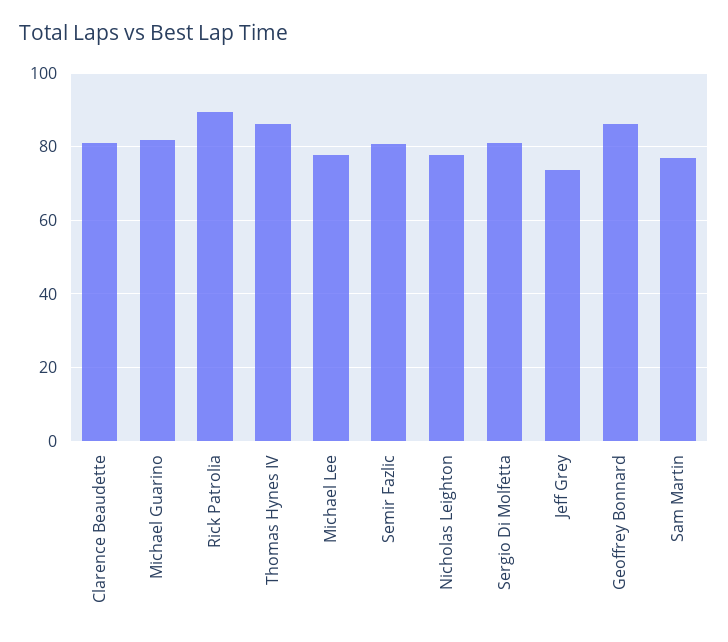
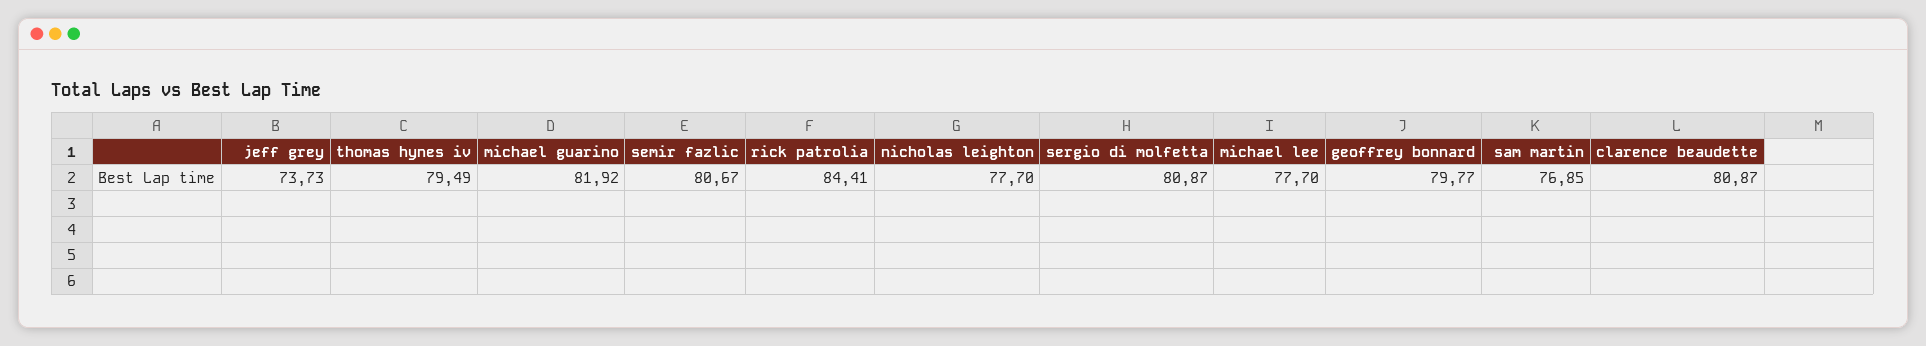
Rick Patrolia: 90 -> 84.41
Thomas Hynes IV: 86 -> 79.49
Geoffrey Bonnard: 86 -> 79.77

